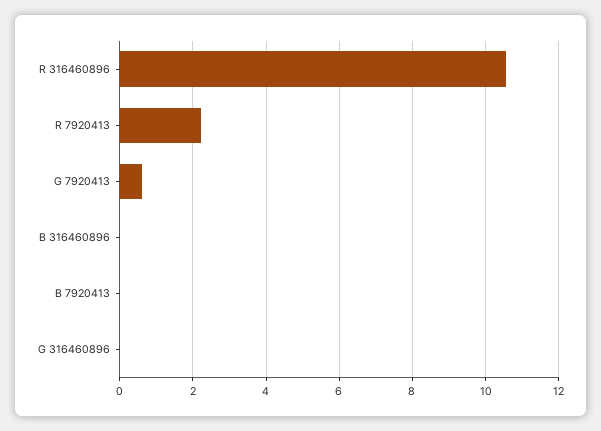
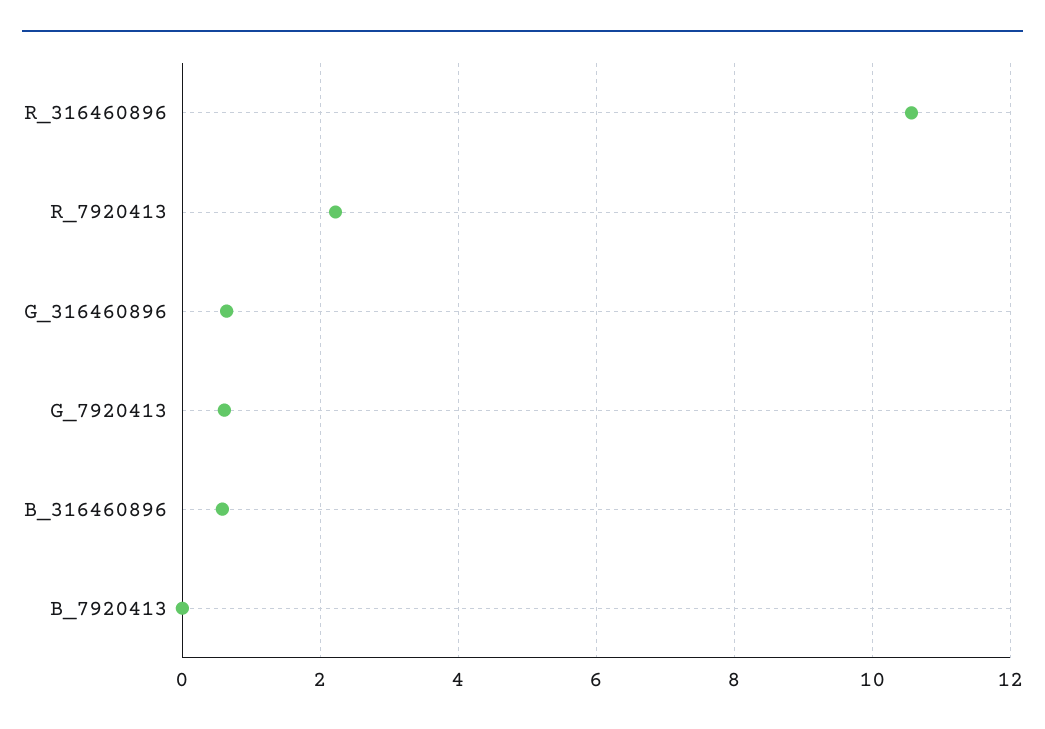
B 316460896: 0 -> 0.6
G 316460896: 0 -> 0.6

